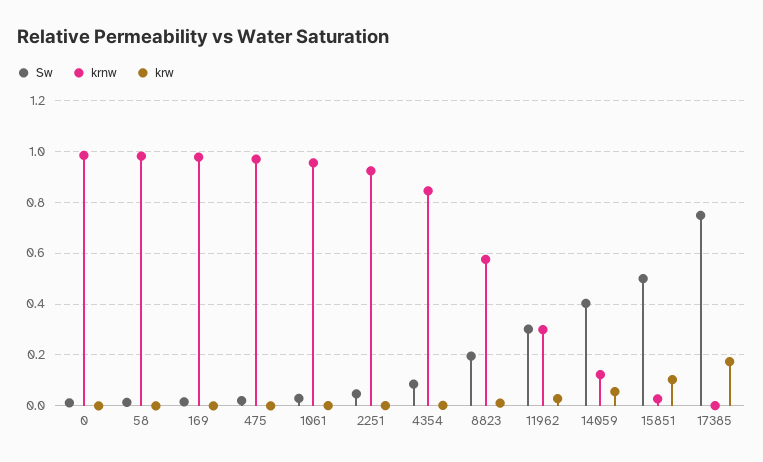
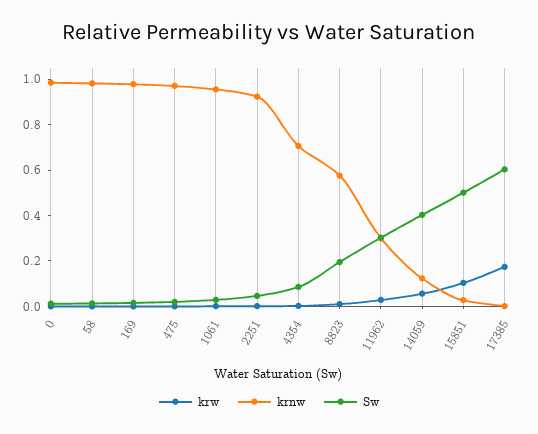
krnw, 4354: 0.85 -> 0.7
Sw, 17385: 0.75 -> 0.6

